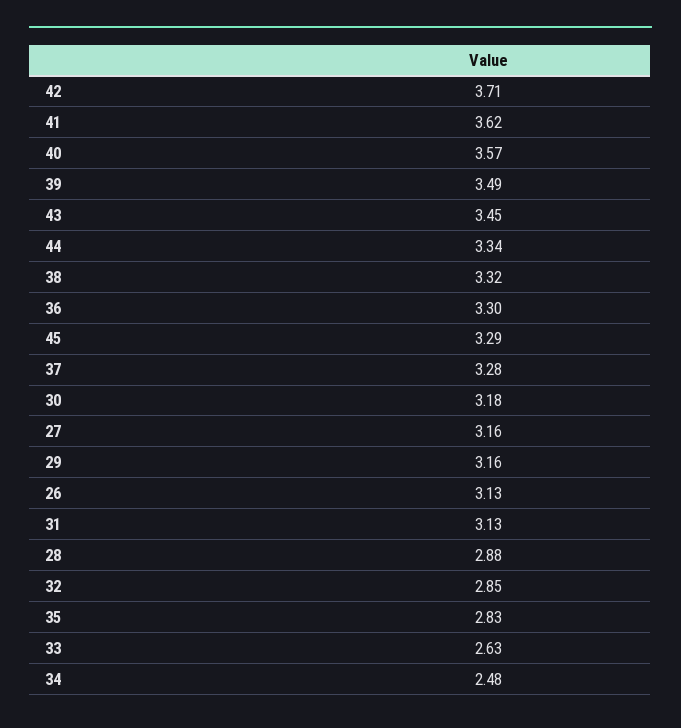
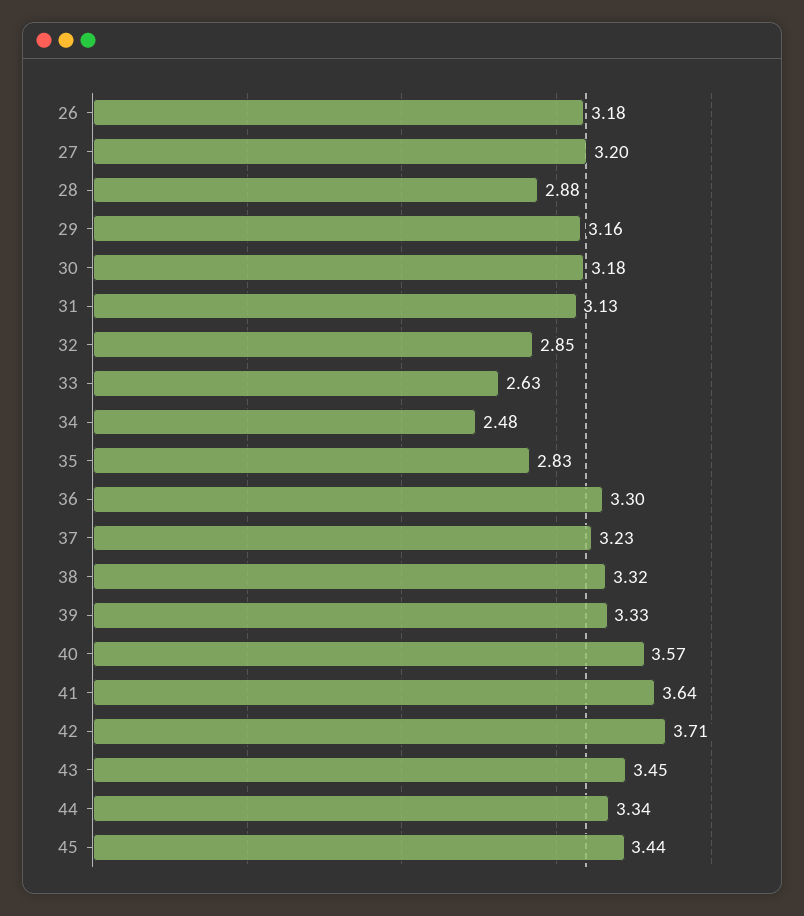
41: 3.62 -> 3.64
39: 3.49 -> 3.33
45: 3.29 -> 3.44
37: 3.28 -> 3.23
27: 3.16 -> 3.2
26: 3.13 -> 3.18

